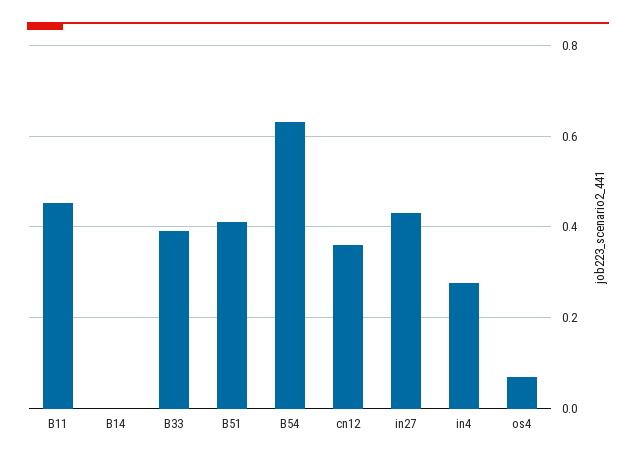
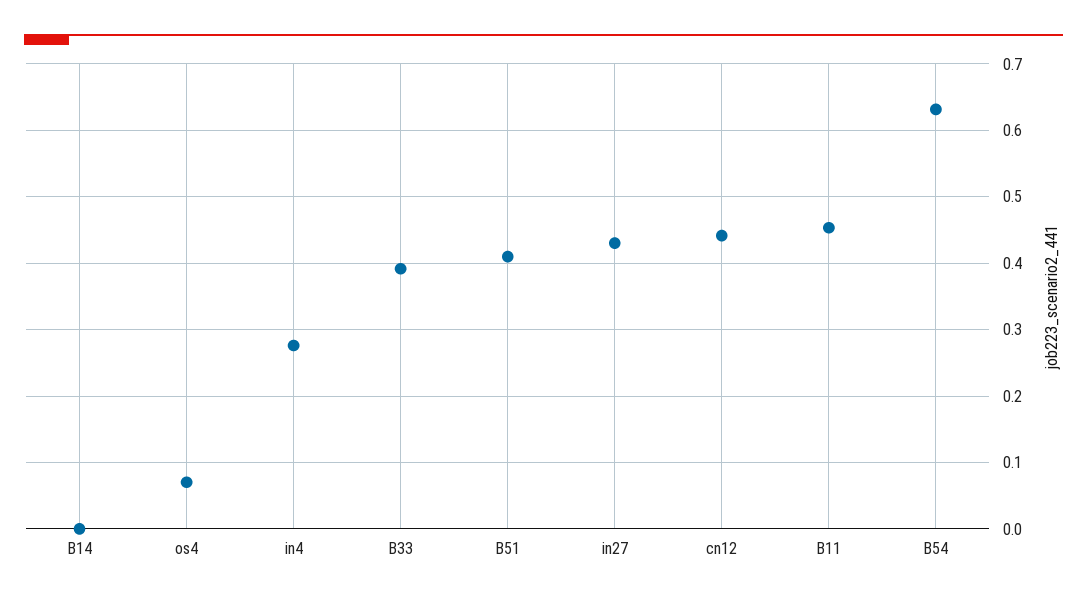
cn12: 0.36 -> 0.44

